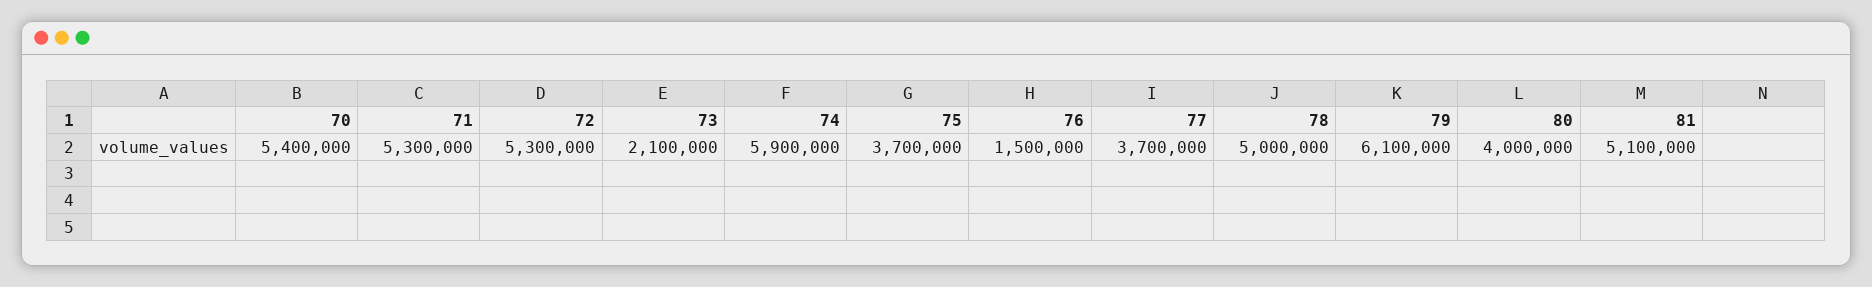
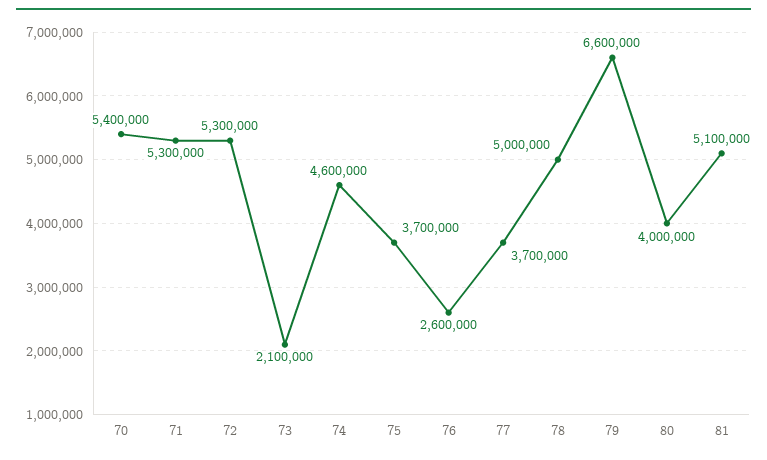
74: 5900000 -> 4600000
76: 1500000 -> 2600000
79: 6100000 -> 6600000

